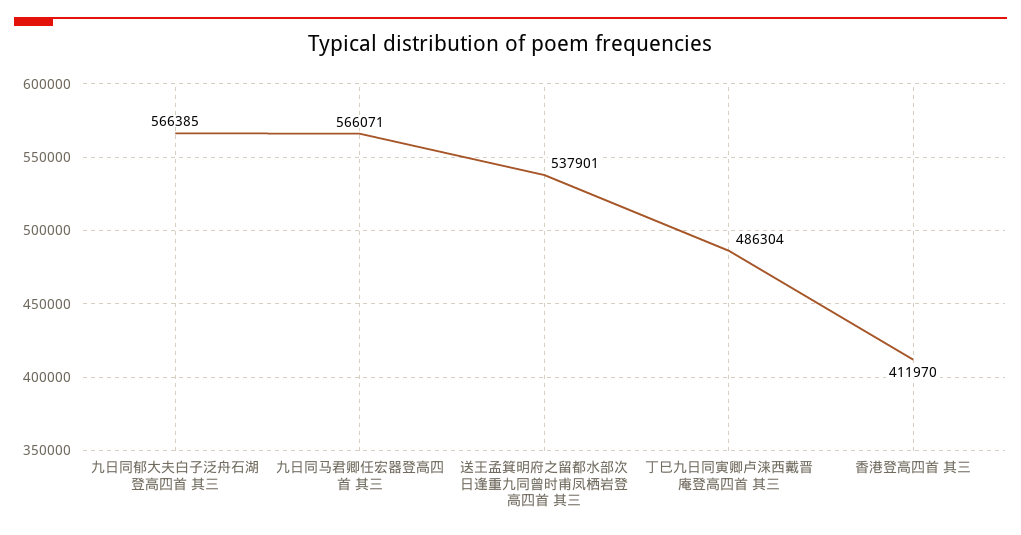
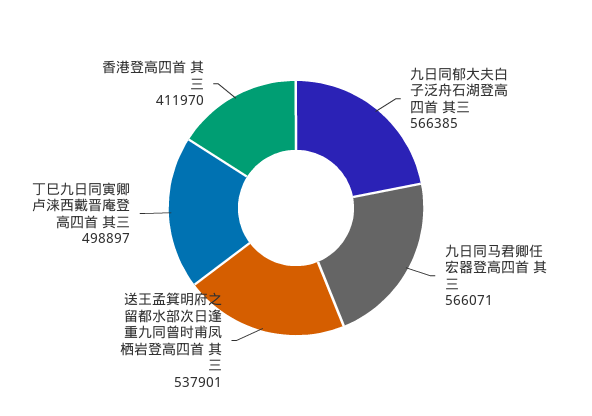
丁巳九日同寅卿卢涞西戴晋庵登高四首 其三: 486304 -> 498897

